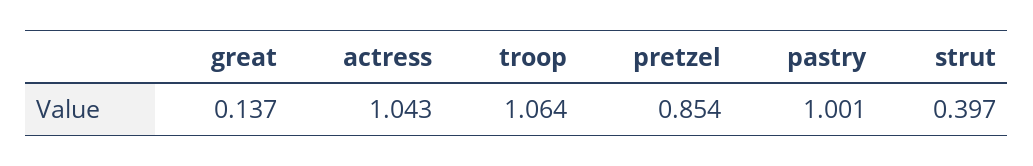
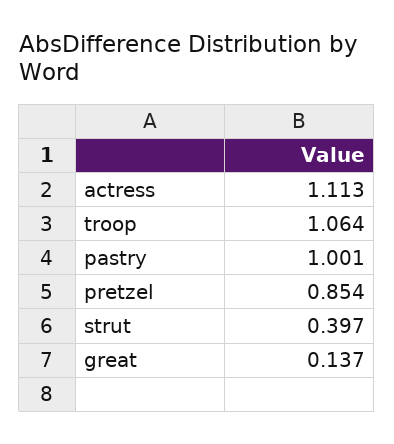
actress: 1.043 -> 1.113

